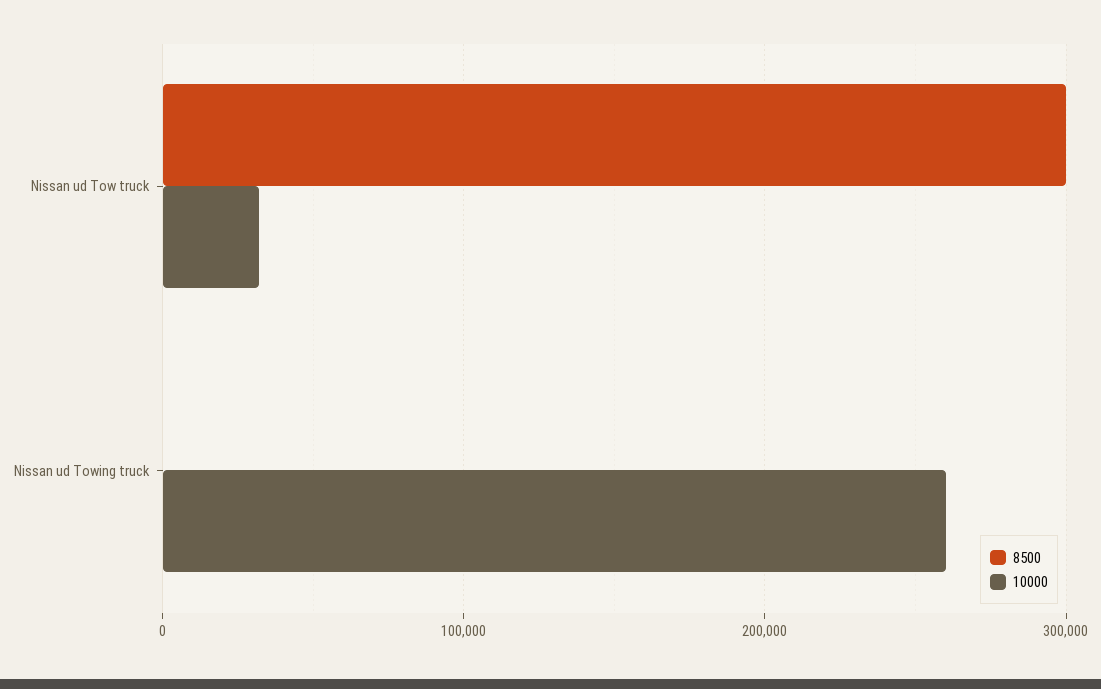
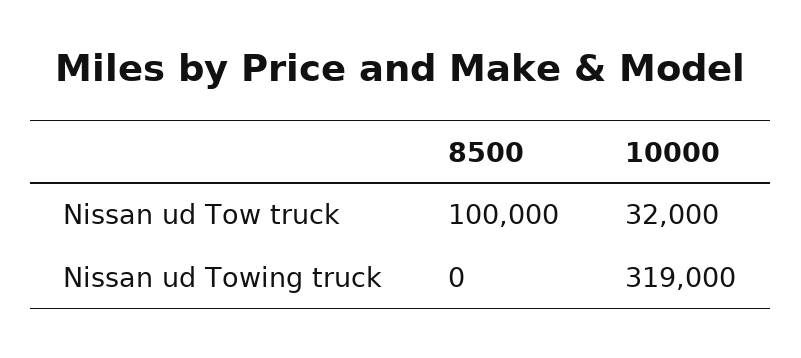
8500, Nissan ud Tow truck: 300000 -> 100000
10000, Nissan ud Towing truck: 260000 -> 319000

